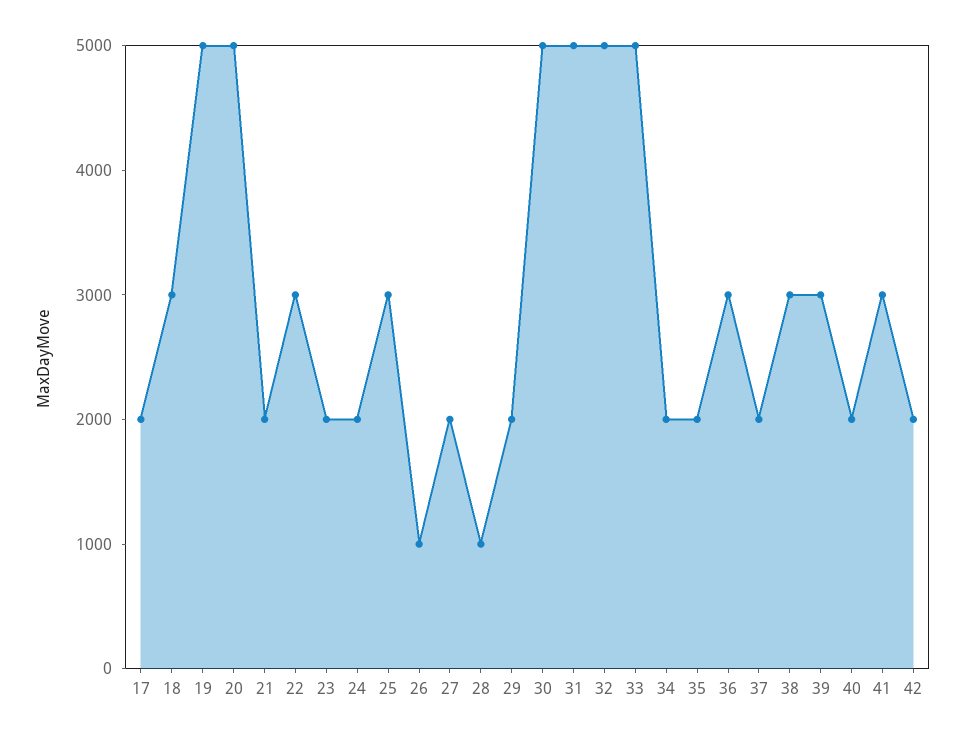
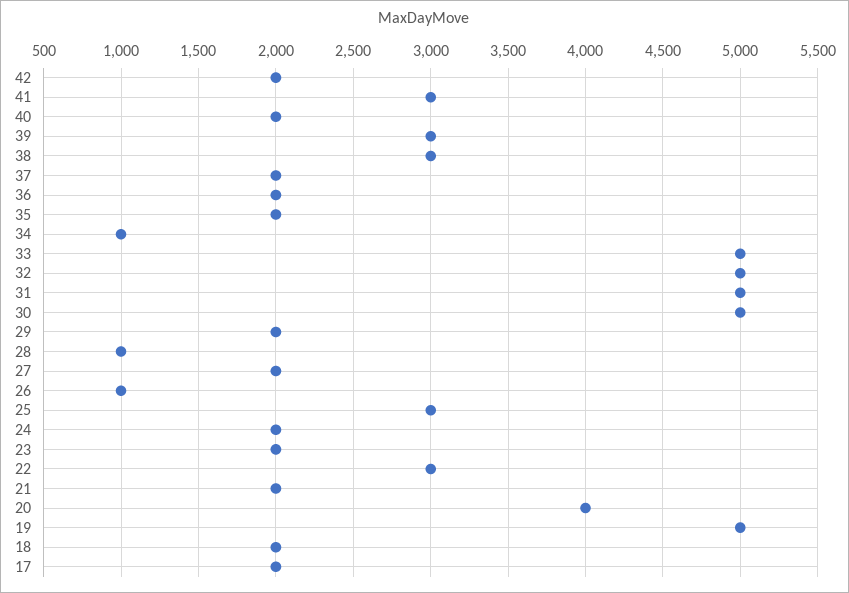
18: 3000 -> 2000
20: 5000 -> 4000
34: 2000 -> 1000
36: 3000 -> 2000

